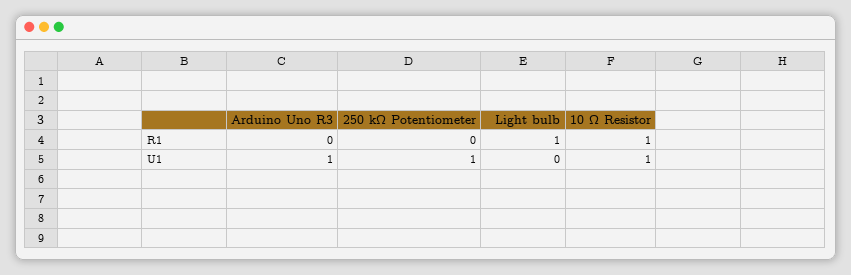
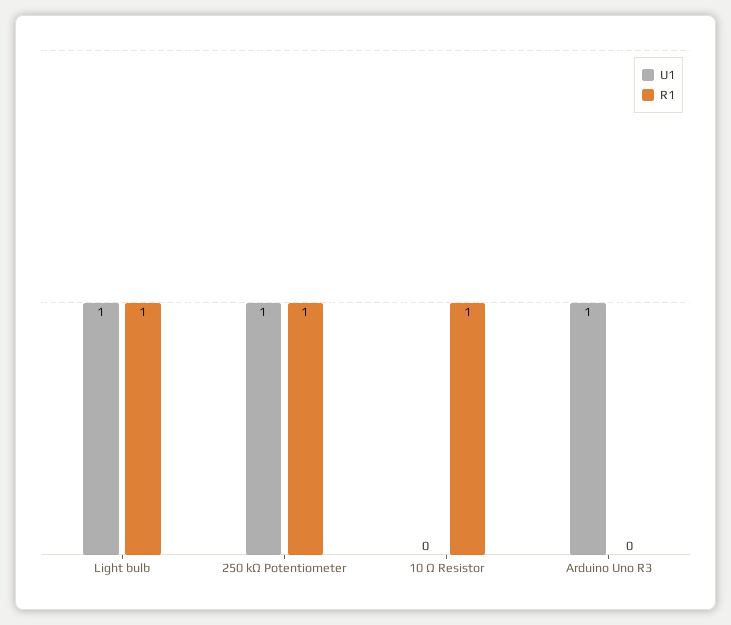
R1, 250 kΩ Potentiometer: 0 -> 1
U1, Light bulb: 0 -> 1
U1, 10 Ω Resistor: 1 -> 0

